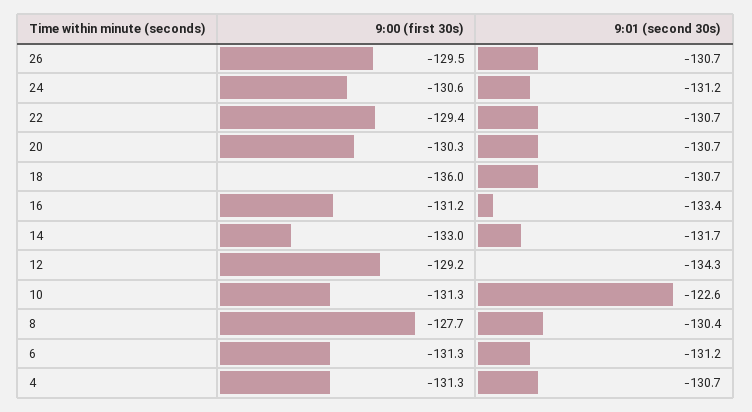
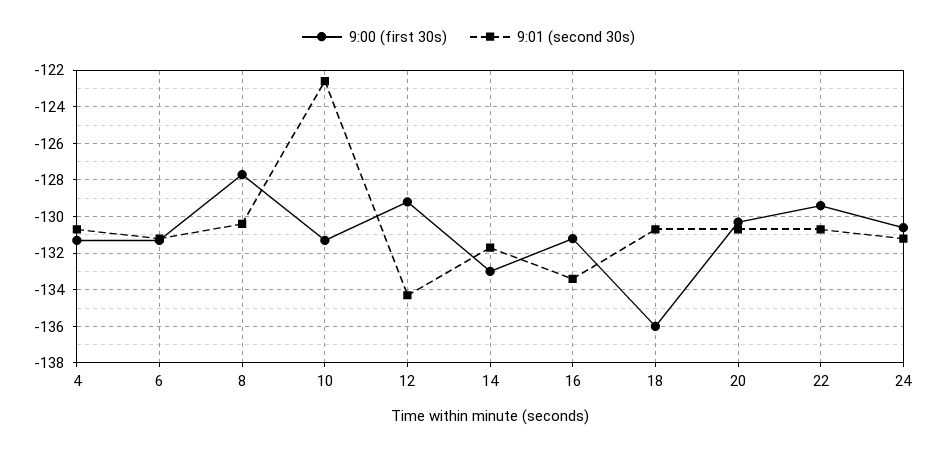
9:00 (first 30s), 26: -129.5 -> none
9:01 (second 30s), 26: -130.7 -> none

